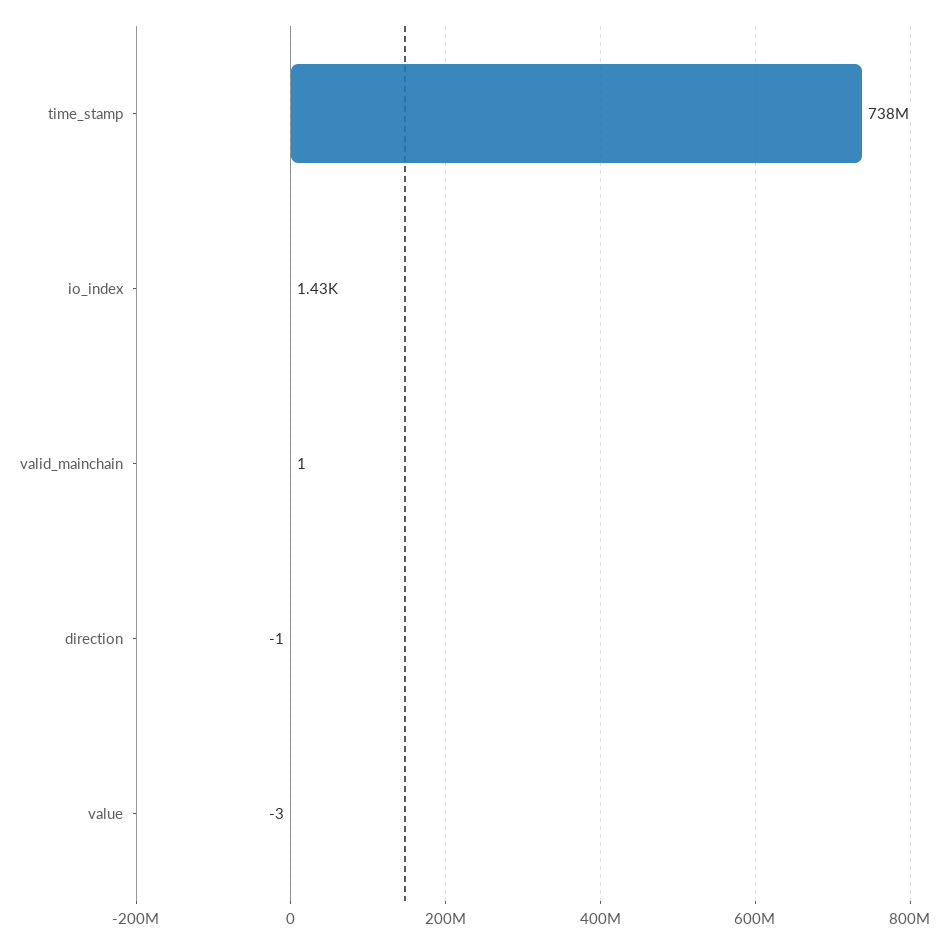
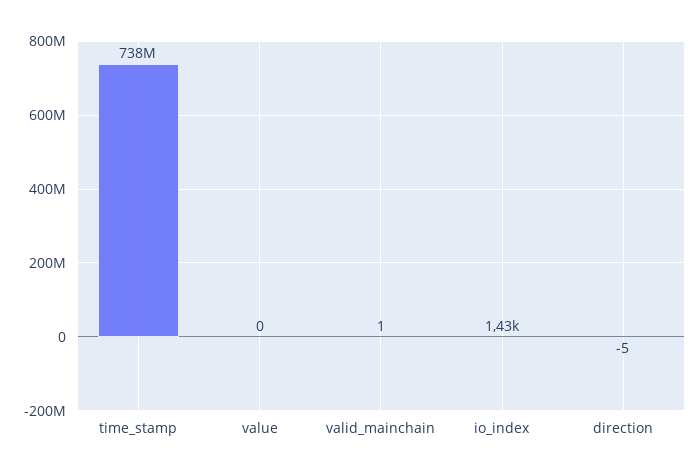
direction: -1 -> -5
value: -3 -> 0

